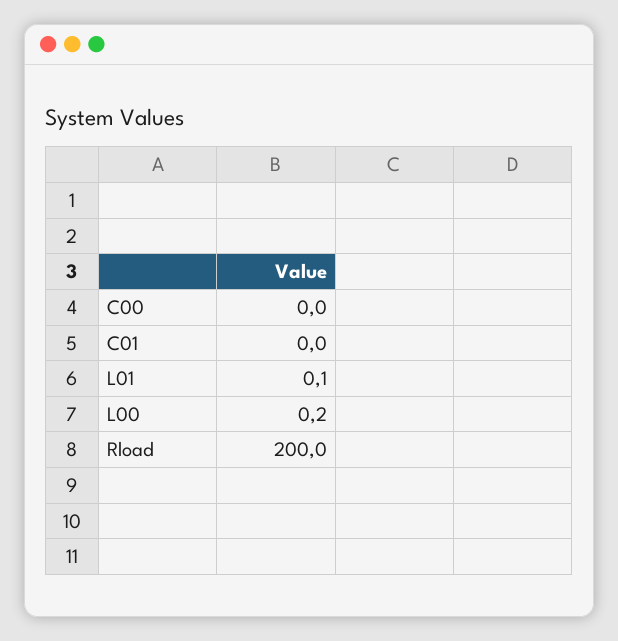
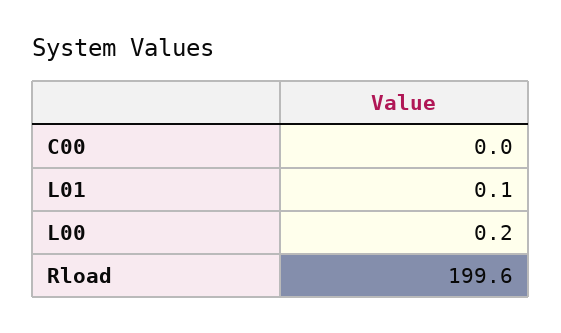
C01: 0 -> none
Rload: 200 -> 199.6

